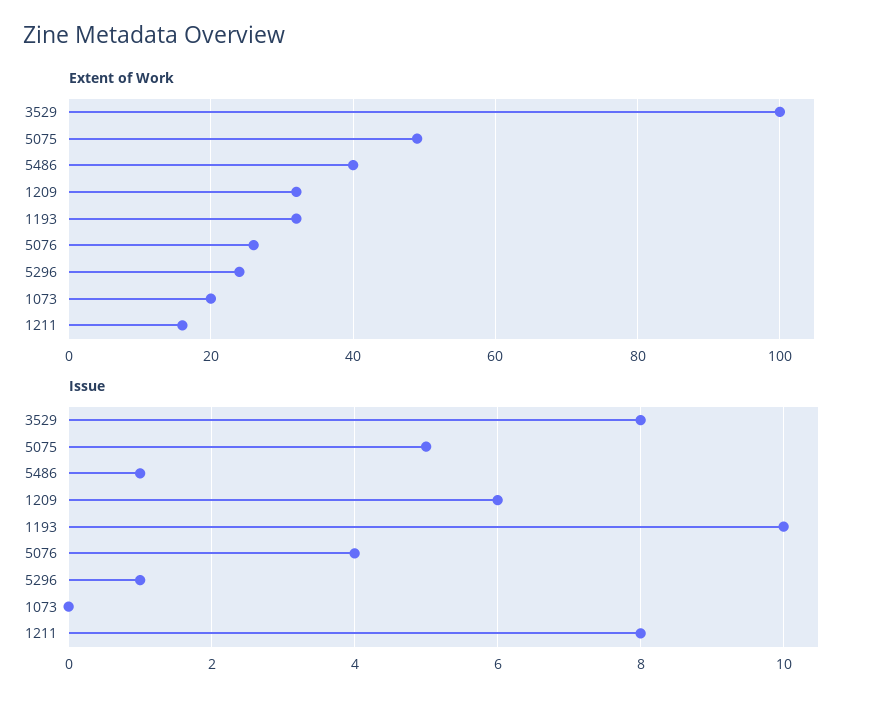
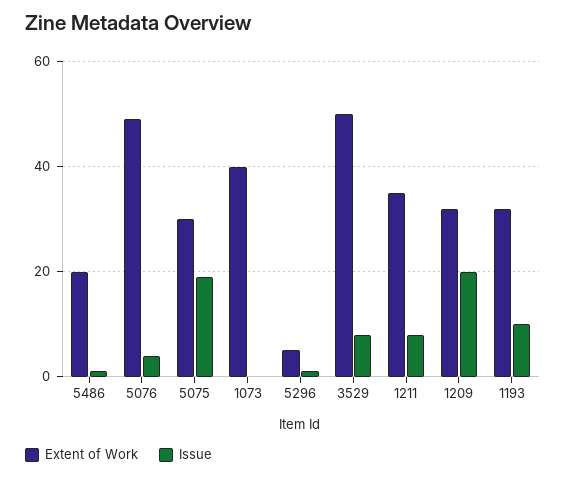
Extent of Work, 3529: 100 -> 50
Extent of Work, 5075: 50 -> 30
Extent of Work, 5486: 40 -> 20
Extent of Work, 5076: 25 -> 50
Extent of Work, 5296: 25 -> 5
Extent of Work, 1073: 20 -> 40
Extent of Work, 1211: 15 -> 35
Issue, 5075: 5 -> 20
Issue, 1209: 6 -> 20

